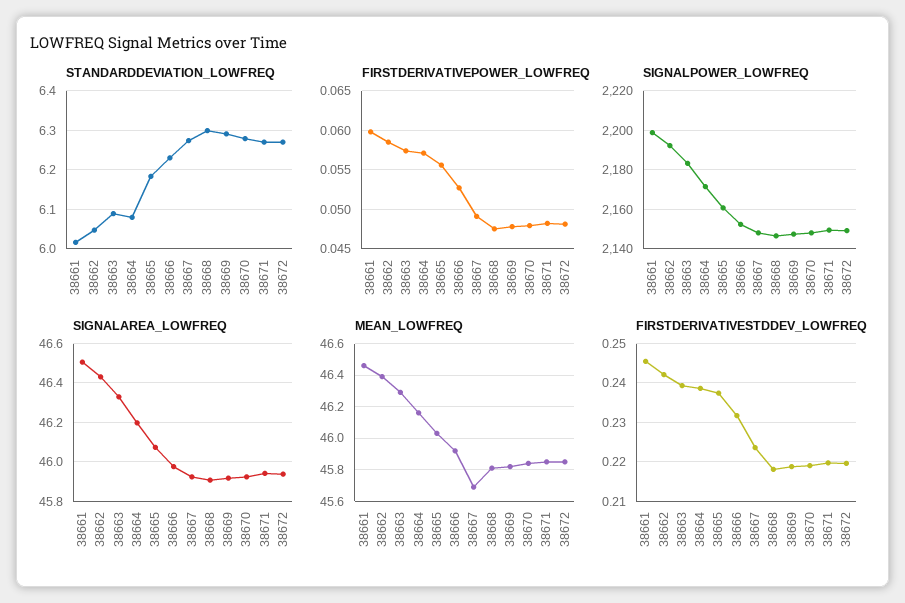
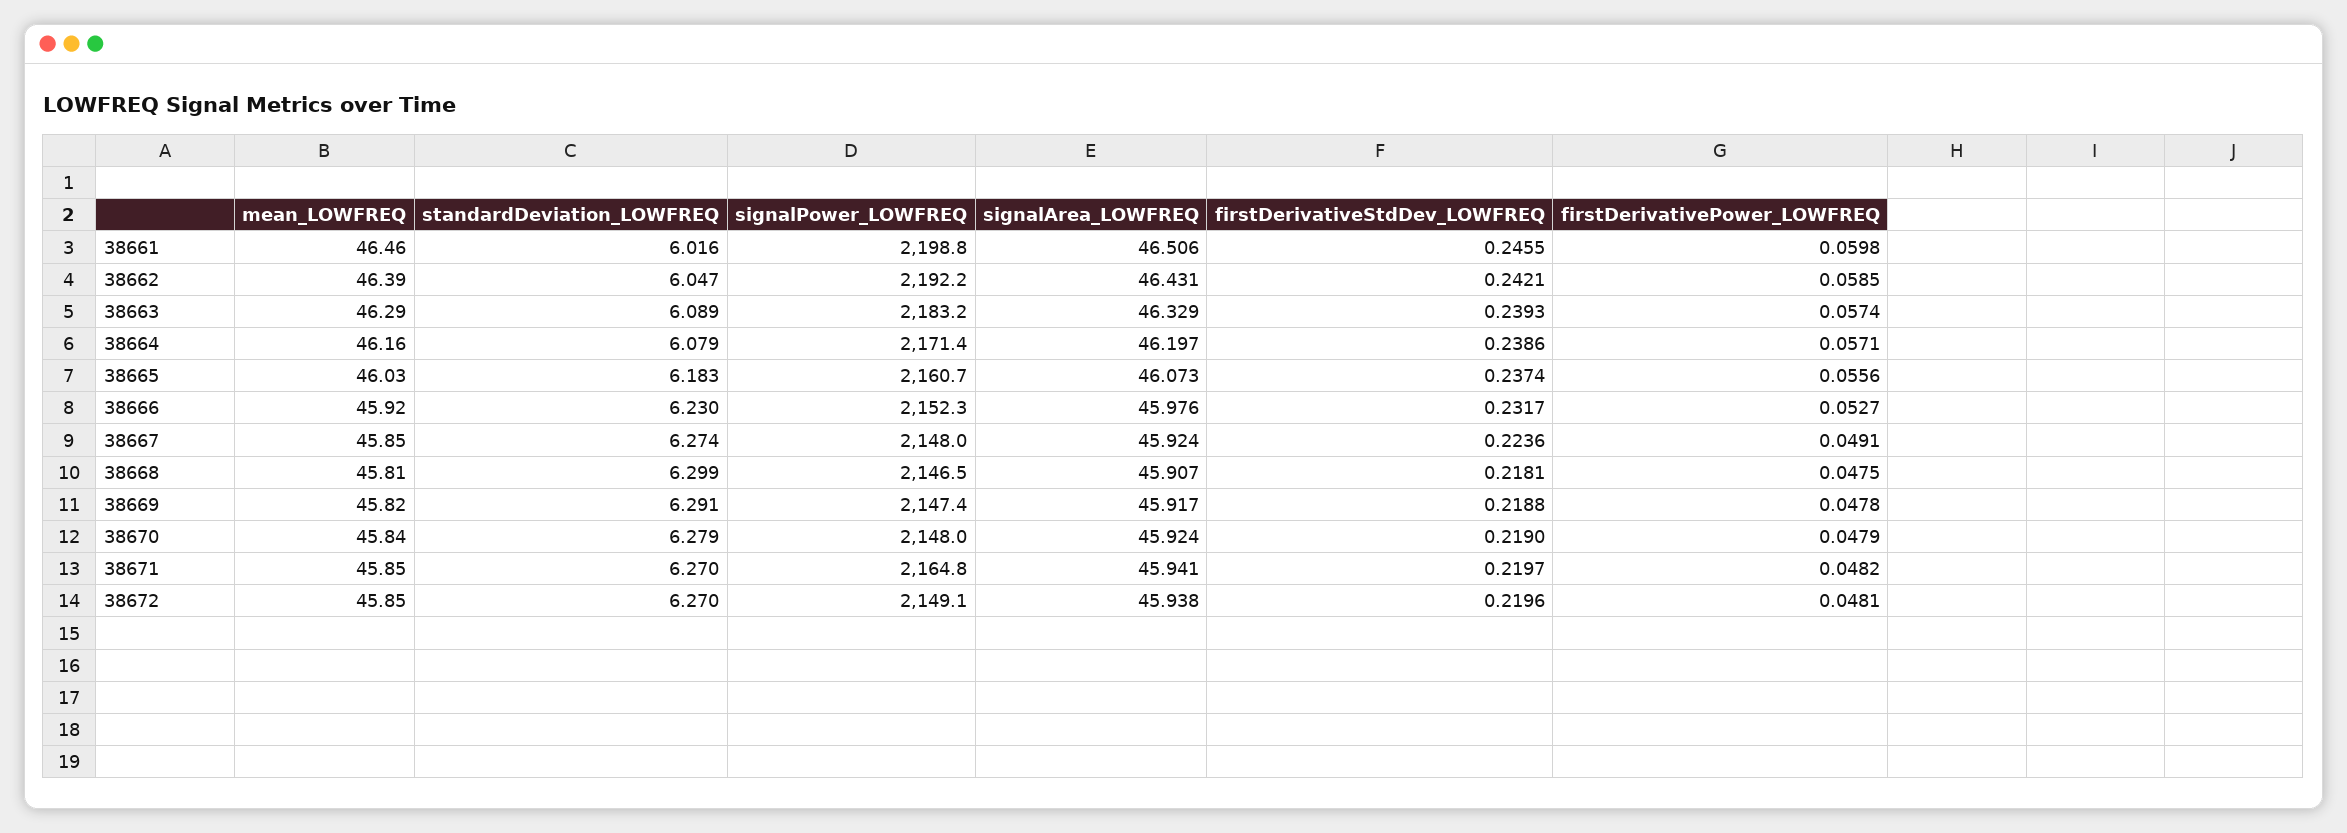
SIGNALPOWER_LOWFREQ, 38671: 2150 -> 2164.8
MEAN_LOWFREQ, 38667: 45.7 -> 45.85

